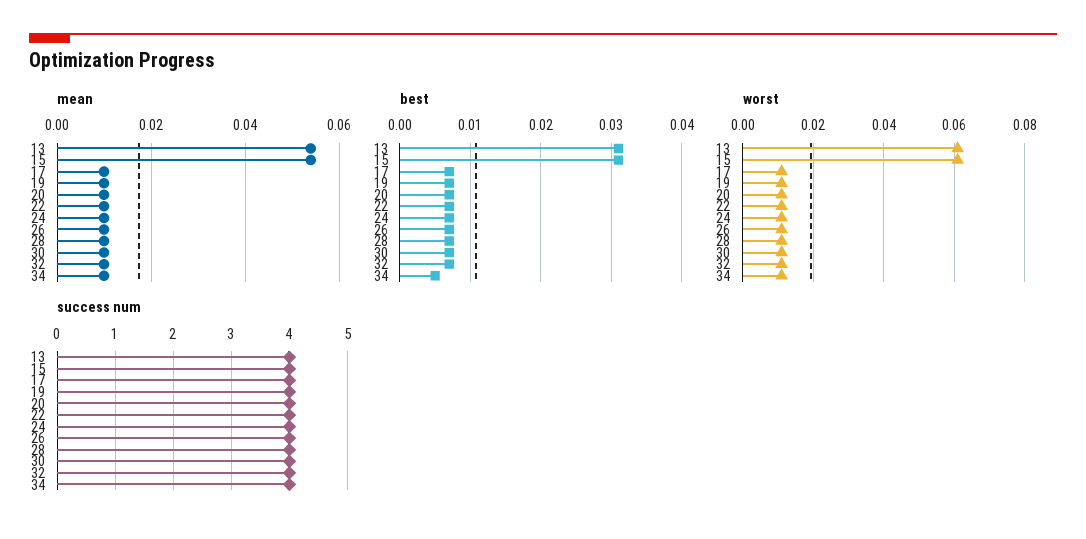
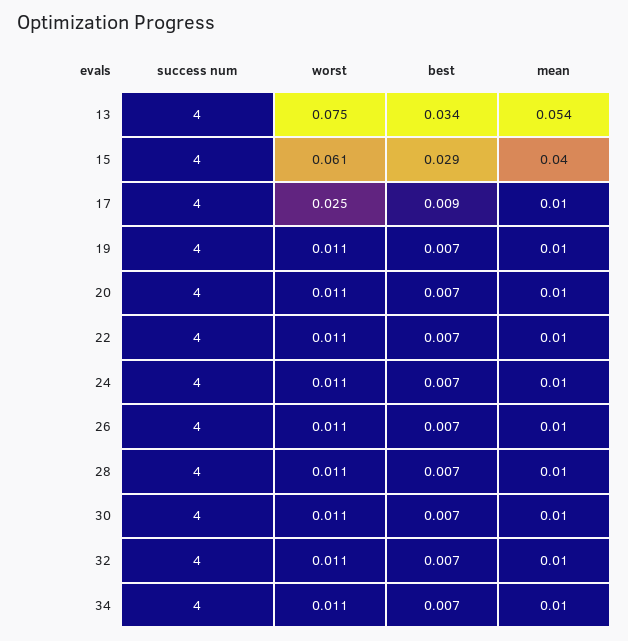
mean, 15: 0.055 -> 0.04
best, 13: 0.031 -> 0.034
best, 15: 0.031 -> 0.029
best, 17: 0.007 -> 0.009
best, 34: 0.005 -> 0.007
worst, 13: 0.06 -> 0.075
worst, 17: 0.01 -> 0.025

